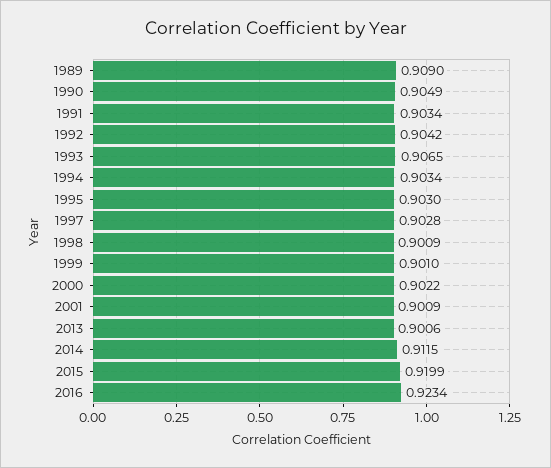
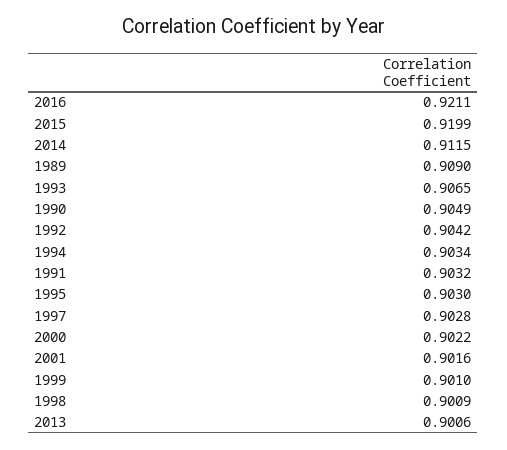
1991: 0.9034 -> 0.9032
2001: 0.9009 -> 0.9016
2016: 0.9234 -> 0.9211

